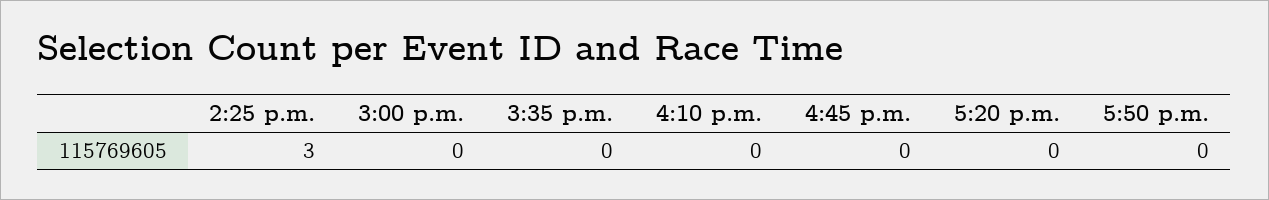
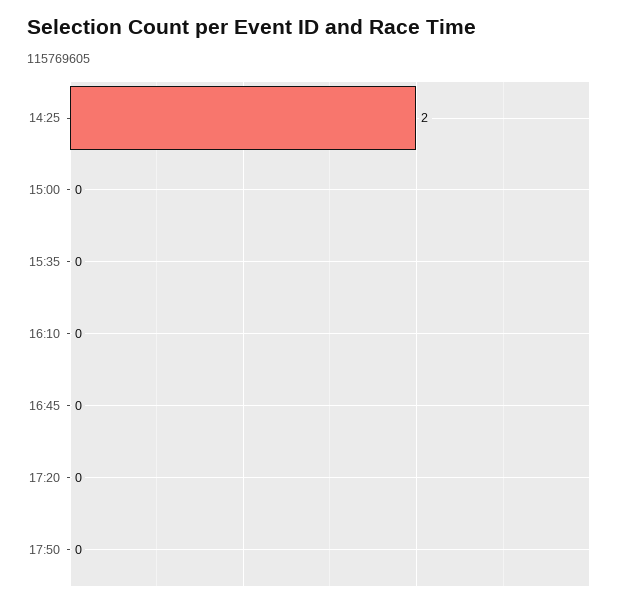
2:25 p.m.: 3 -> 2

